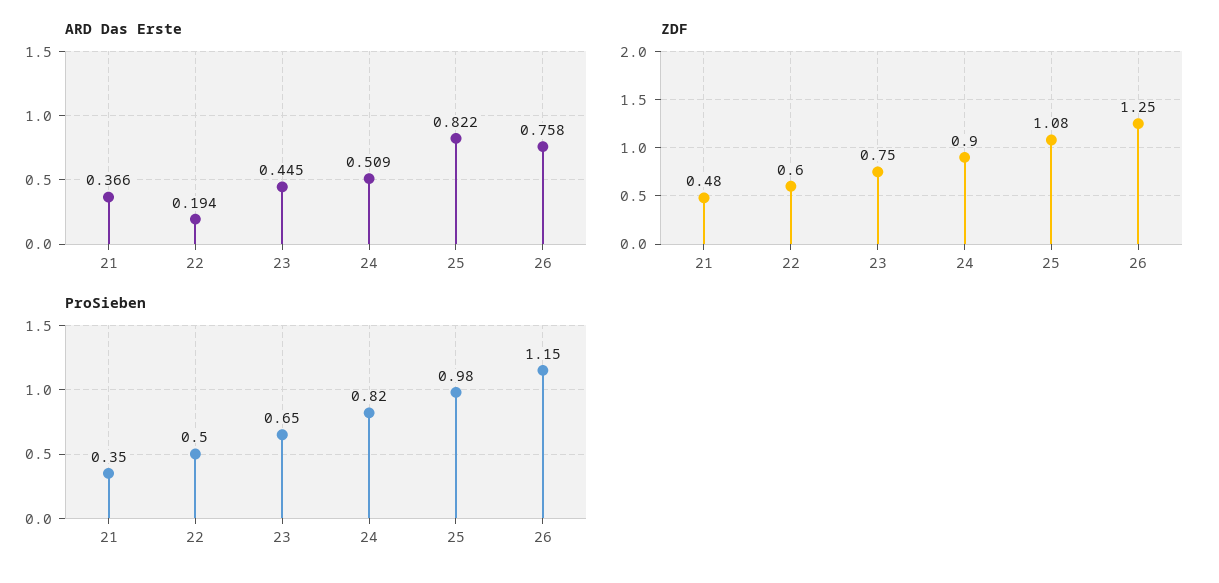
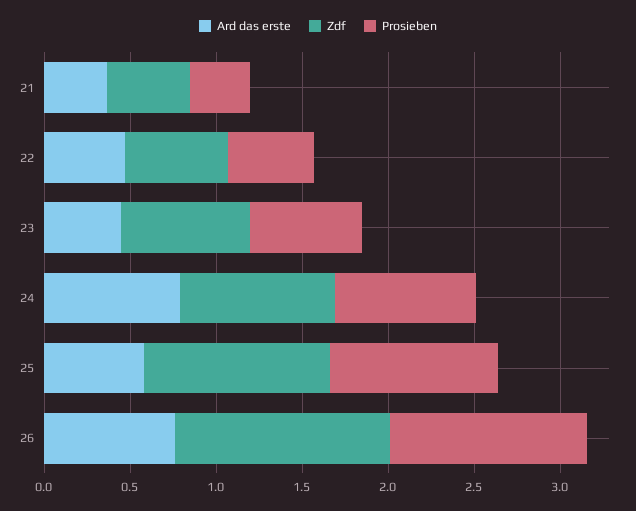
ARD Das Erste, 22: 0.194 -> 0.5
ARD Das Erste, 24: 0.509 -> 0.8
ARD Das Erste, 25: 0.822 -> 0.6

